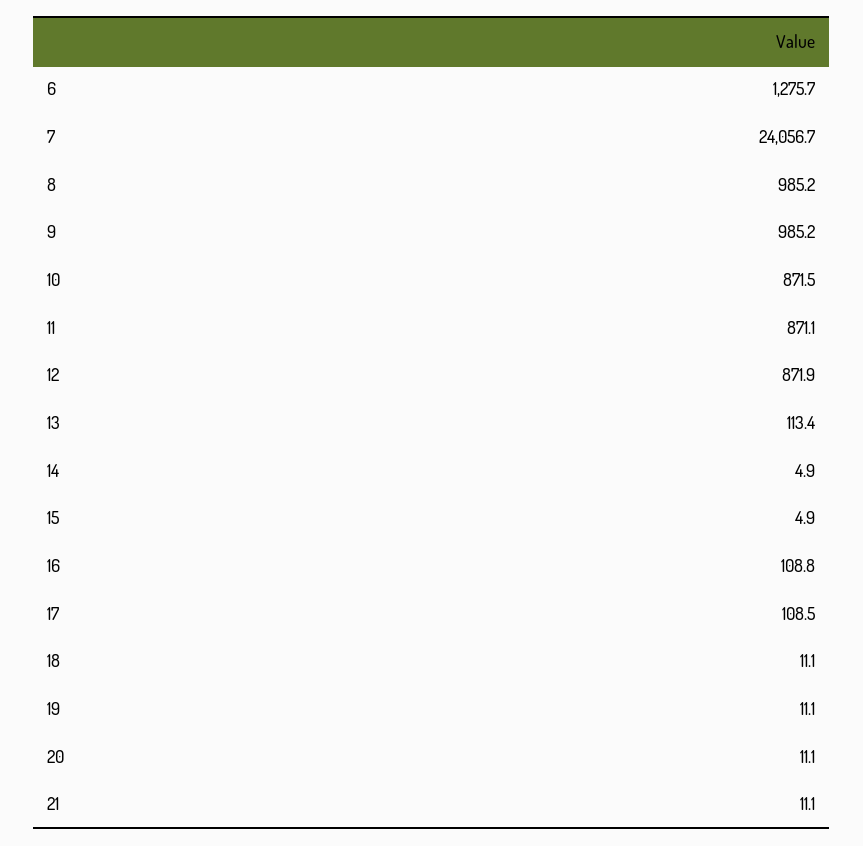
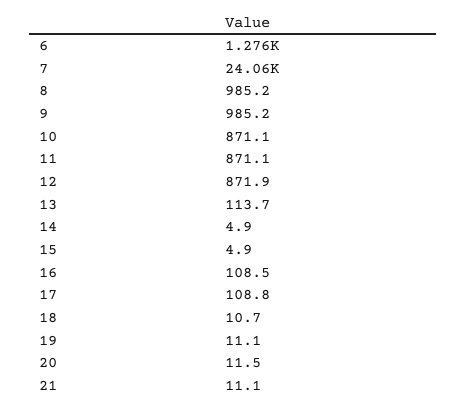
10: 871.5 -> 871.1
13: 113.4 -> 113.7
16: 108.8 -> 108.5
17: 108.5 -> 108.8
18: 11.1 -> 10.7
20: 11.1 -> 11.5

